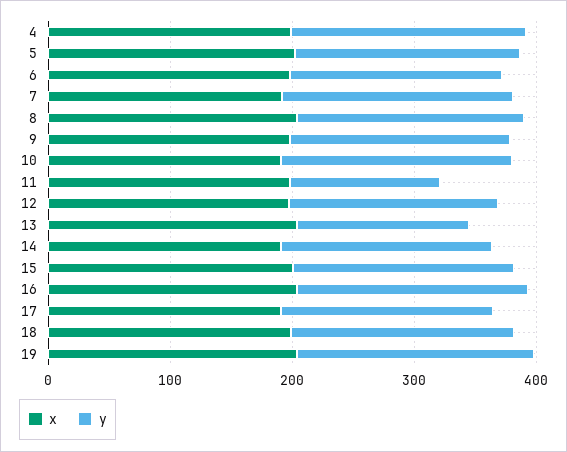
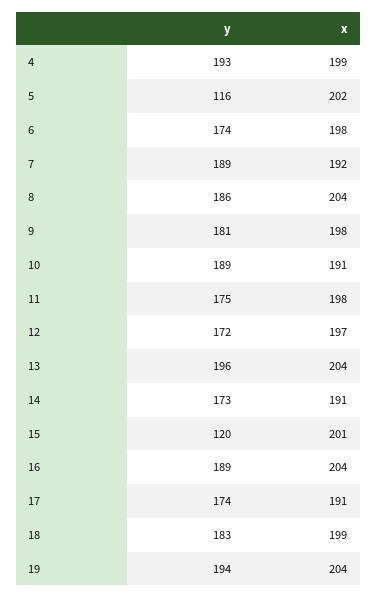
y, 5: 180 -> 116
y, 11: 120 -> 175
y, 13: 140 -> 196
y, 15: 180 -> 120

